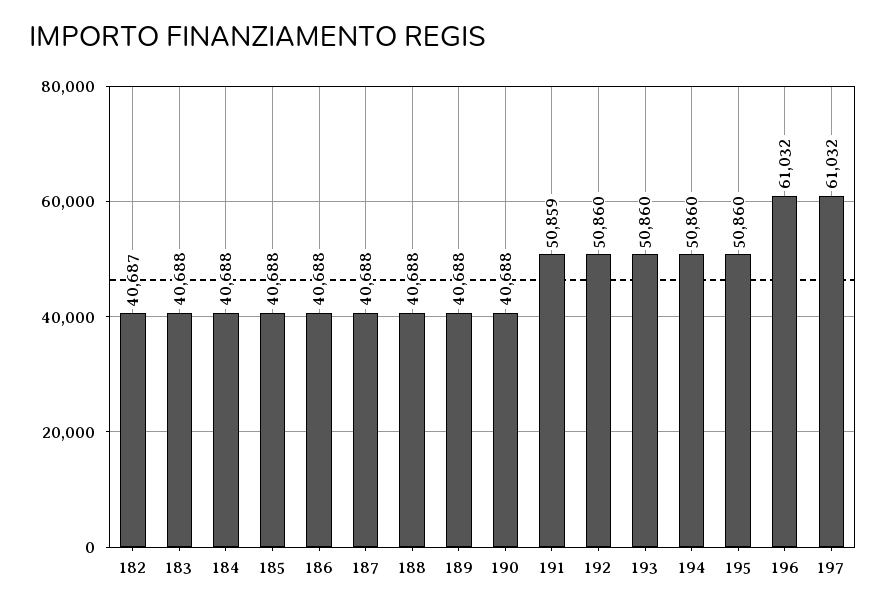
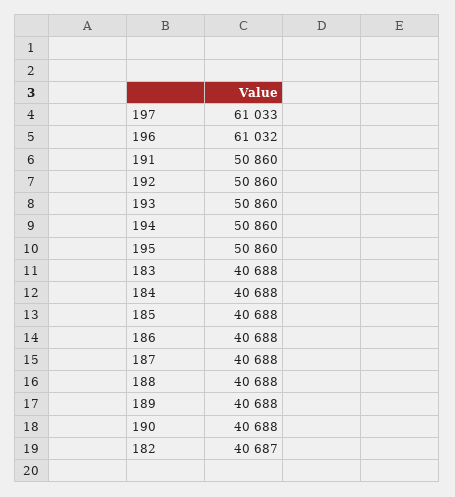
191: 50859 -> 50860
197: 61032 -> 61033

